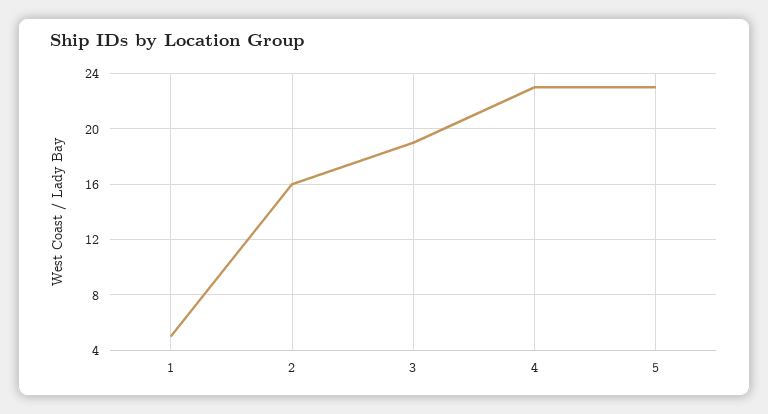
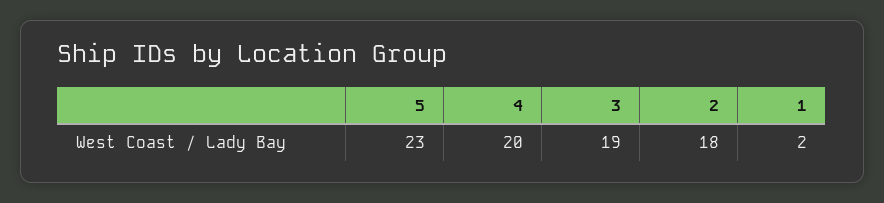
1: 5 -> 2
2: 16 -> 18
4: 23 -> 20

